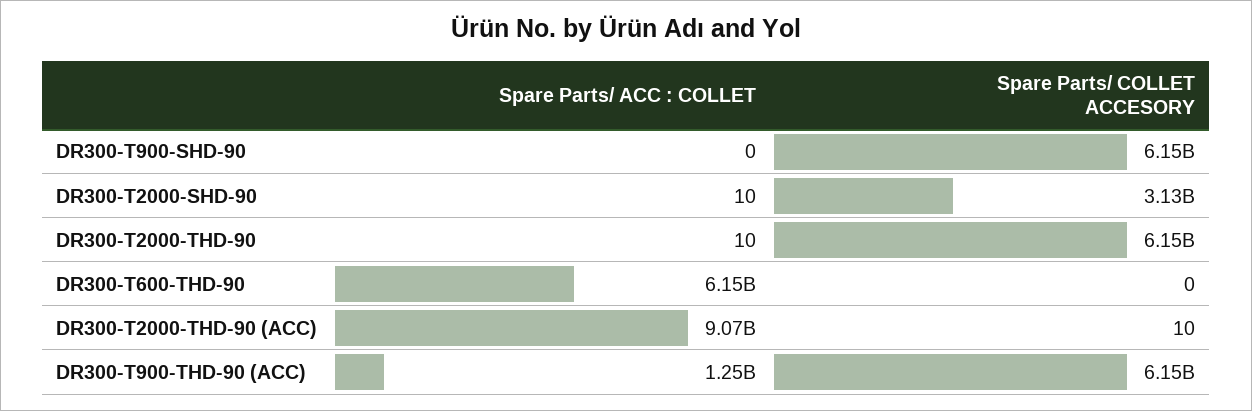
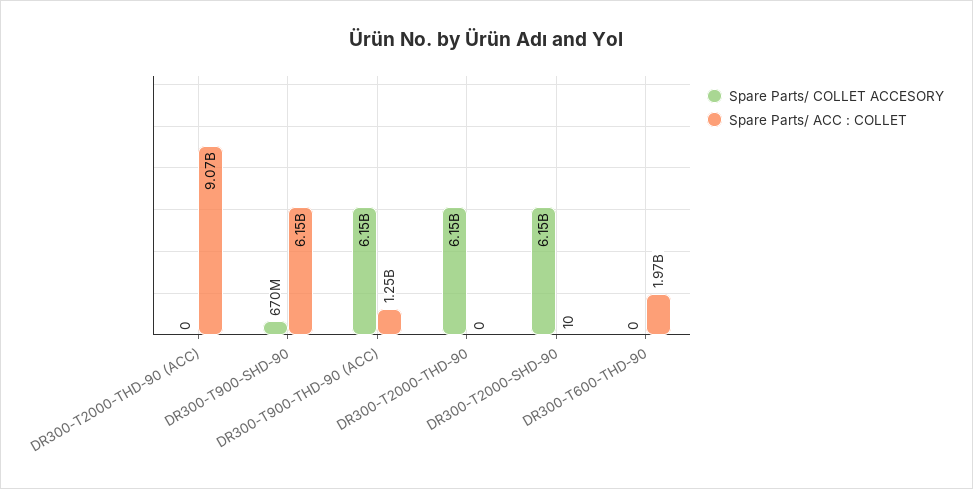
Spare Parts/ ACC : COLLET, DR300-T900-SHD-90: 0 -> 6150000000
Spare Parts/ COLLET ACCESORY, DR300-T900-SHD-90: 6150000000 -> 670000000
Spare Parts/ COLLET ACCESORY, DR300-T2000-SHD-90: 3130000000 -> 6150000000
Spare Parts/ ACC : COLLET, DR300-T2000-THD-90: 10 -> 0
Spare Parts/ ACC : COLLET, DR300-T600-THD-90: 6150000000 -> 1970000000
Spare Parts/ COLLET ACCESORY, DR300-T2000-THD-90 (ACC): 10 -> 0

